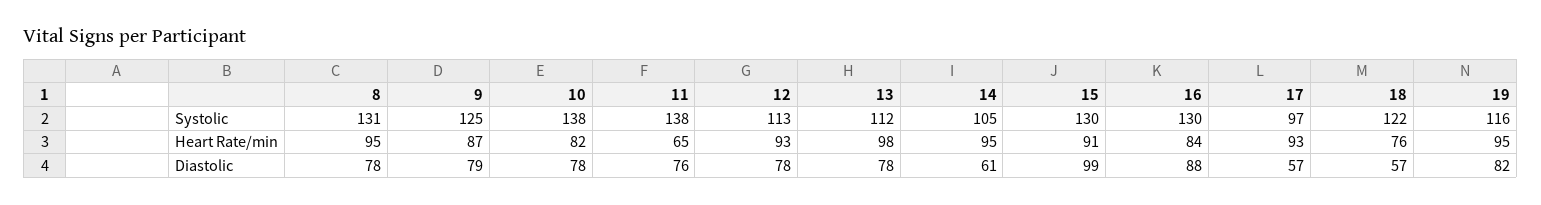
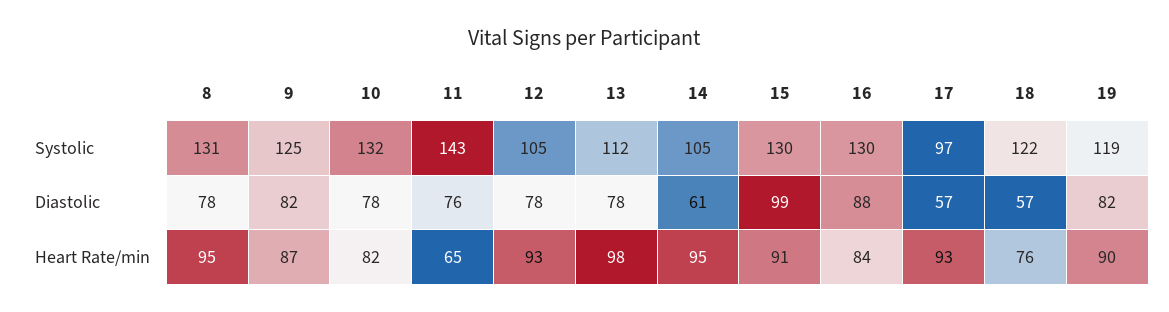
10, Systolic: 138 -> 132
11, Systolic: 138 -> 143
12, Systolic: 113 -> 105
19, Systolic: 116 -> 119
19, Heart Rate/min: 95 -> 90
9, Diastolic: 79 -> 82

